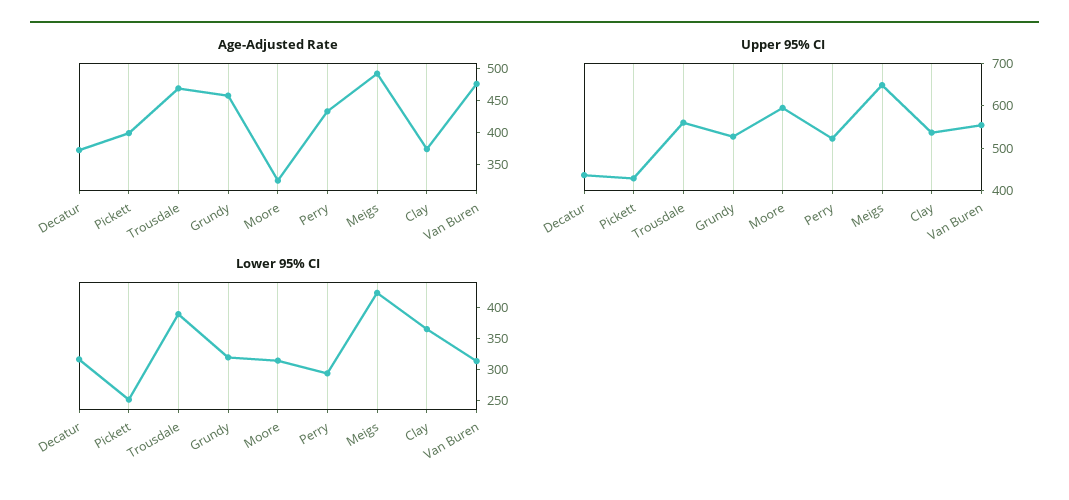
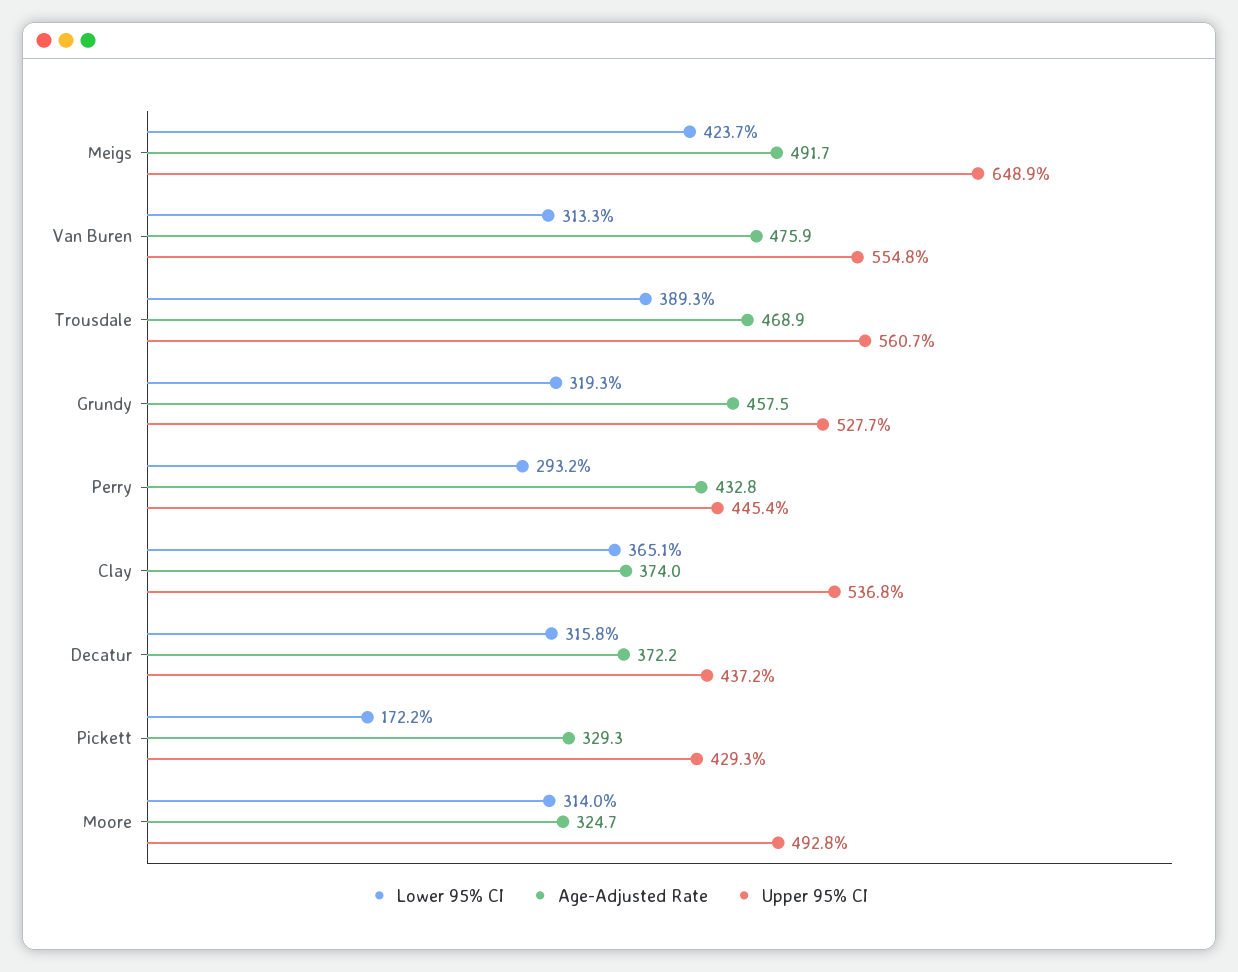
Age-Adjusted Rate, Pickett: 400 -> 329.3
Upper 95% CI, Moore: 600 -> 492.8
Upper 95% CI, Perry: 520 -> 445.4
Lower 95% CI, Pickett: 250 -> 172.2

